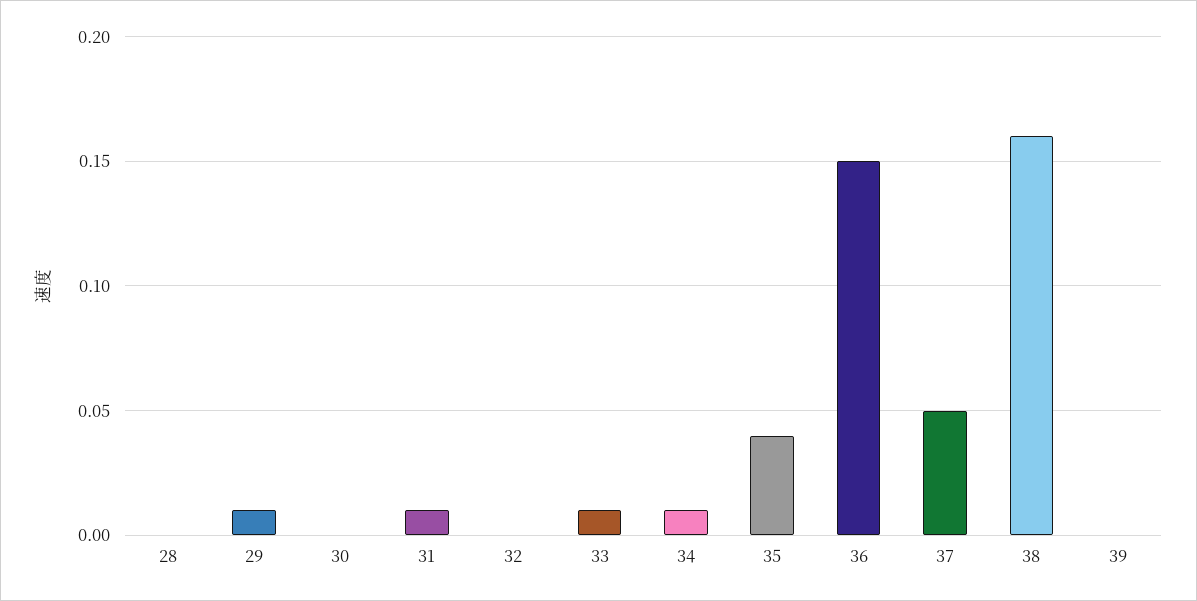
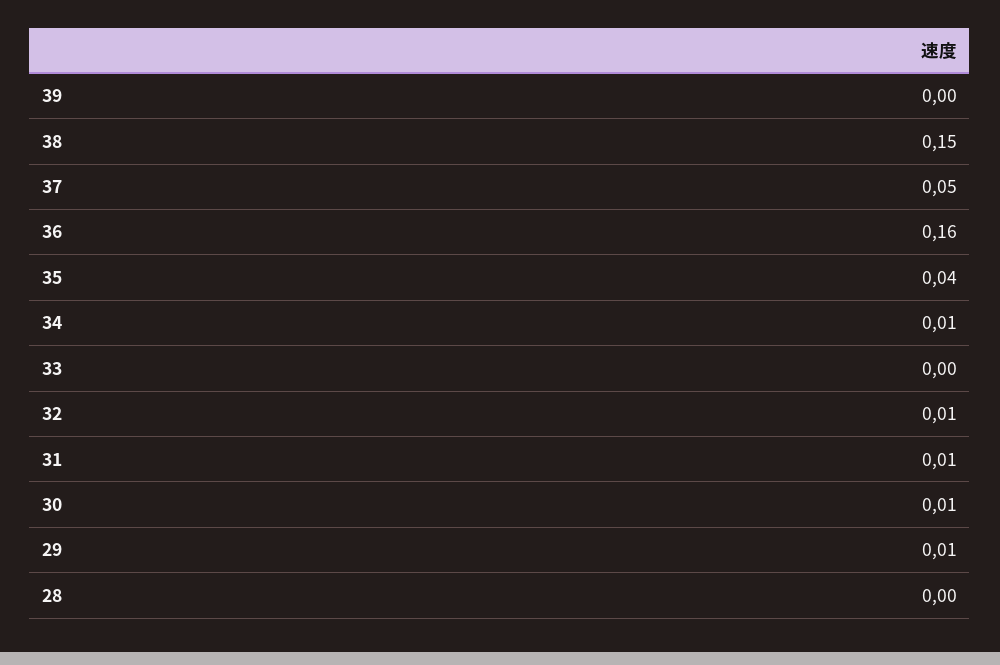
30: 0 -> 0.01
32: 0 -> 0.01
33: 0.01 -> 0
36: 0.15 -> 0.16
38: 0.16 -> 0.15

